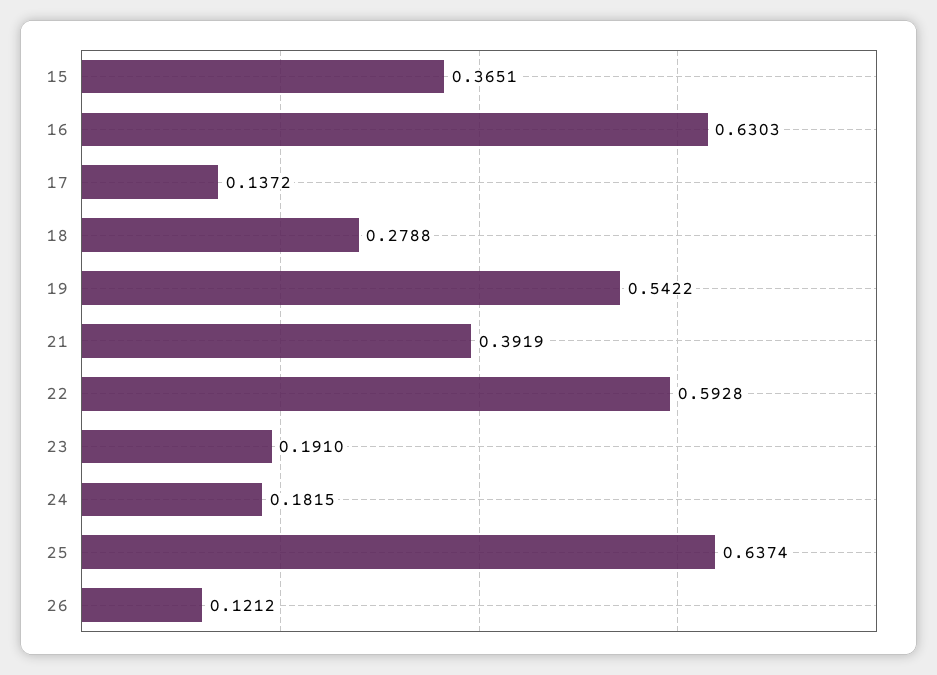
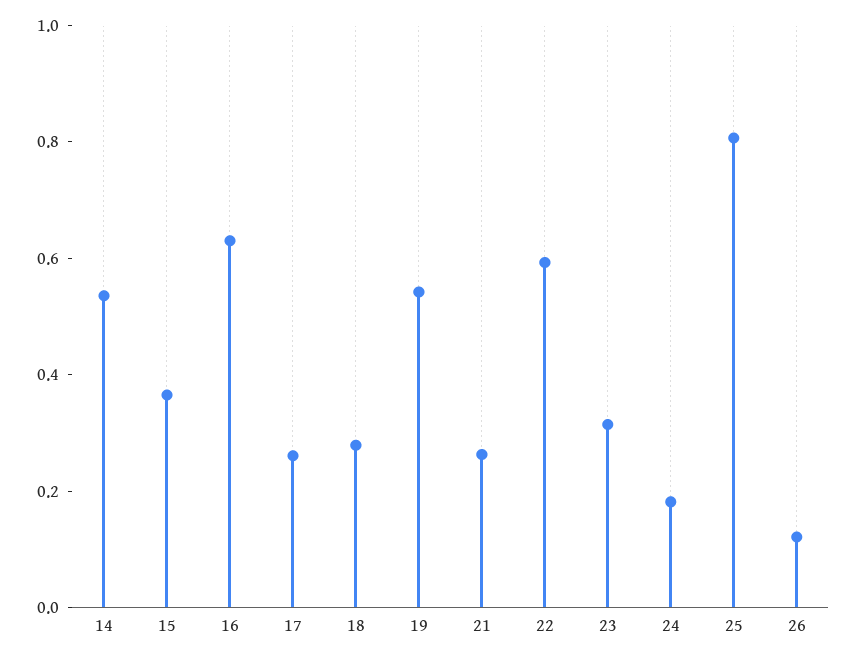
17: 0.1372 -> 0.25
21: 0.3919 -> 0.25
23: 0.191 -> 0.3
25: 0.6374 -> 0.8
14: none -> 0.55

